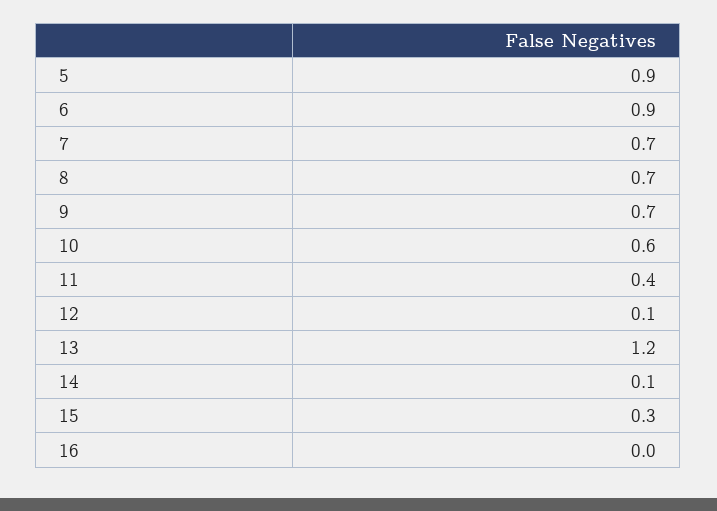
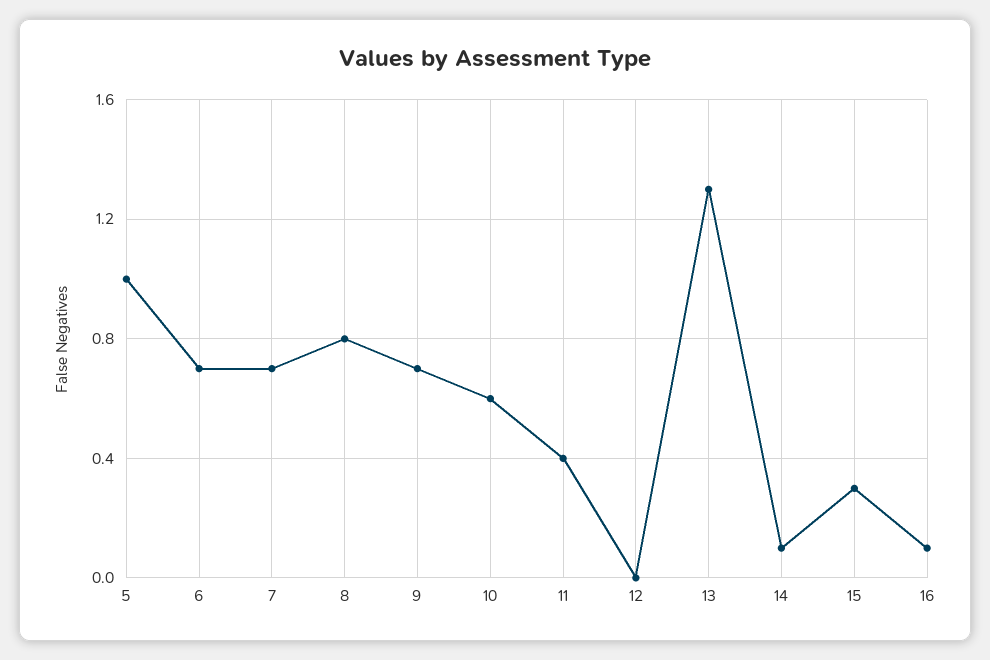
5: 0.9 -> 1
6: 0.9 -> 0.7
8: 0.7 -> 0.8
12: 0.1 -> 0
13: 1.2 -> 1.3
16: 0 -> 0.1

